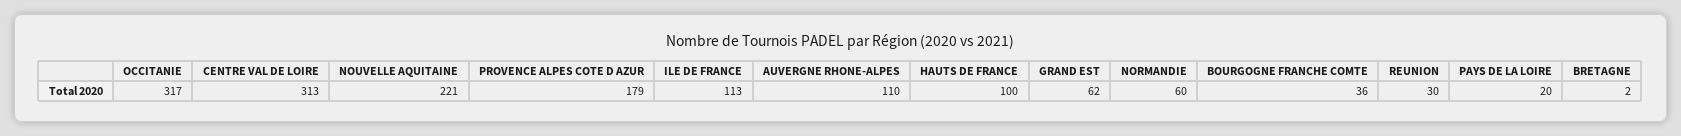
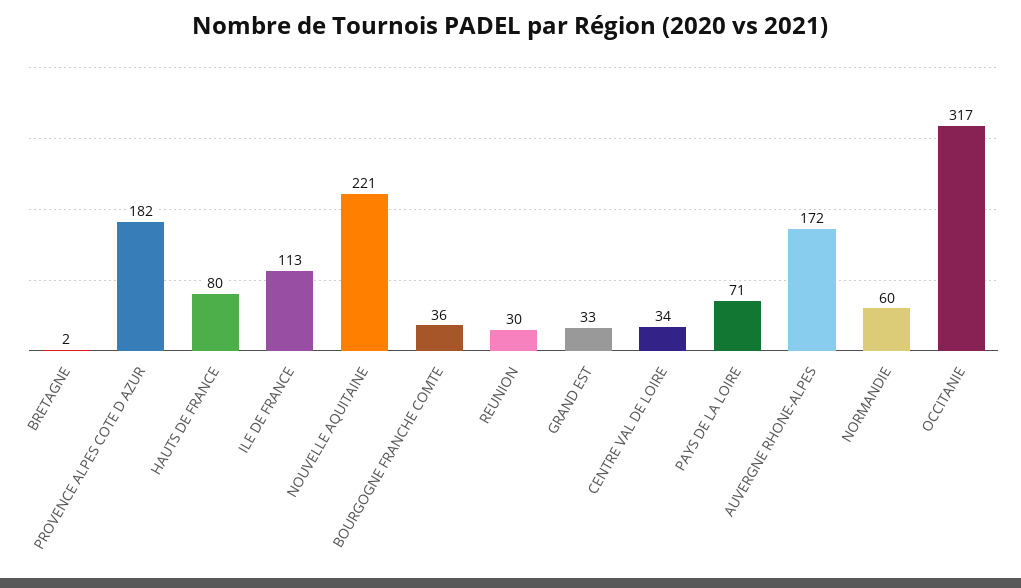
CENTRE VAL DE LOIRE: 313 -> 34
PROVENCE ALPES COTE D AZUR: 179 -> 182
AUVERGNE RHONE-ALPES: 110 -> 172
HAUTS DE FRANCE: 100 -> 80
GRAND EST: 62 -> 33
PAYS DE LA LOIRE: 20 -> 71

